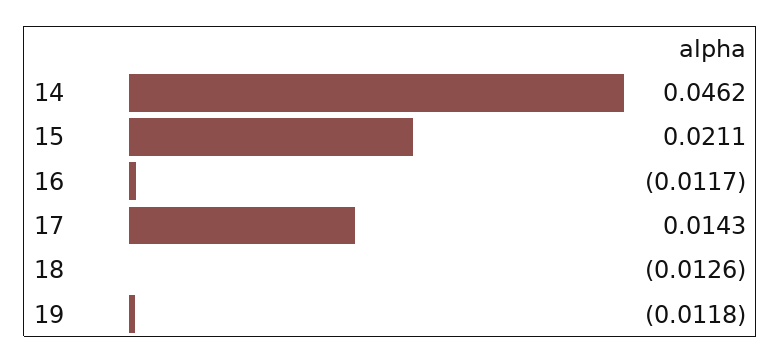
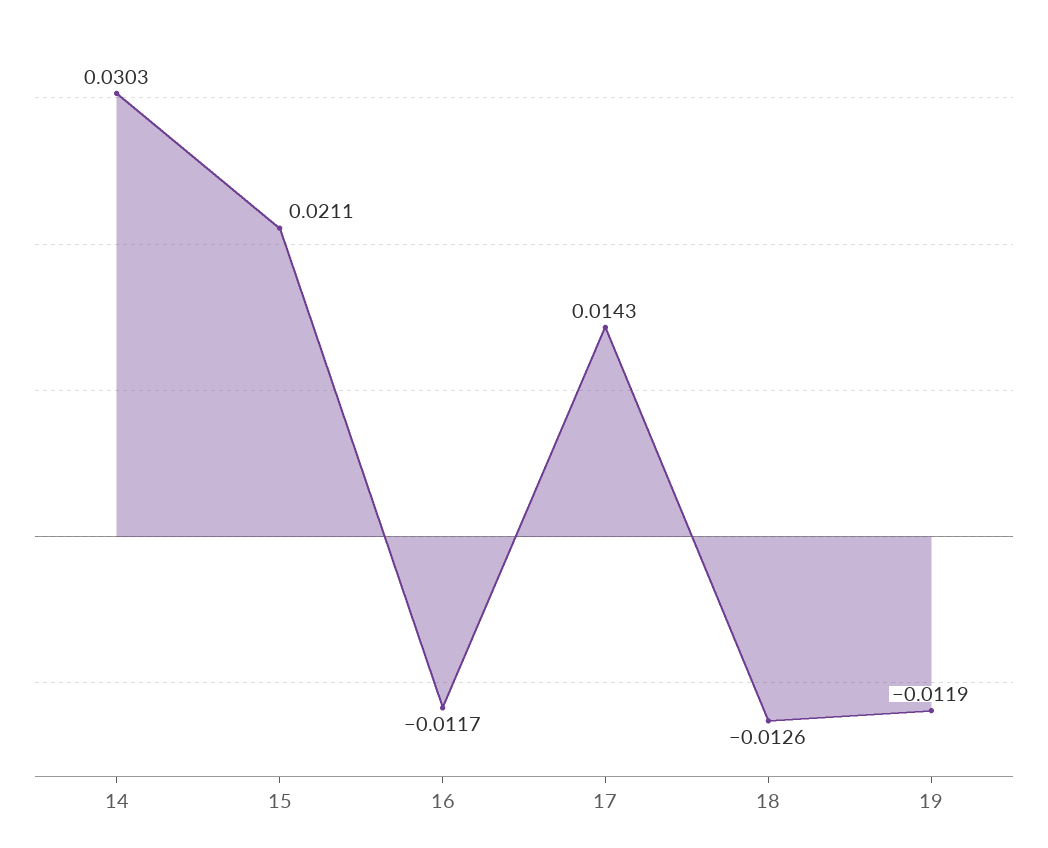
14: 0.0462 -> 0.0303
19: -0.0118 -> -0.0119

